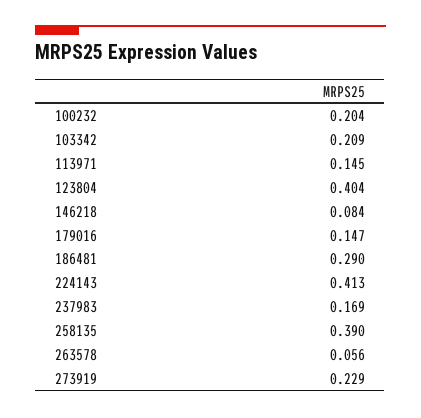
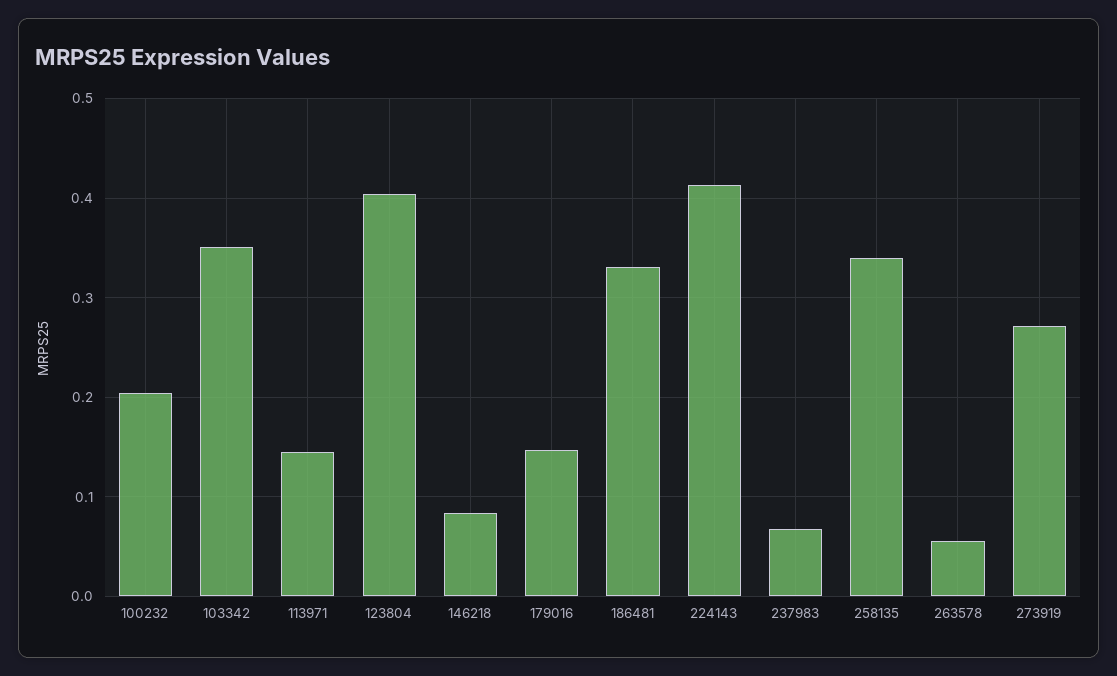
103342: 0.209 -> 0.35
186481: 0.29 -> 0.33
237983: 0.169 -> 0.07
258135: 0.39 -> 0.34
273919: 0.229 -> 0.27

